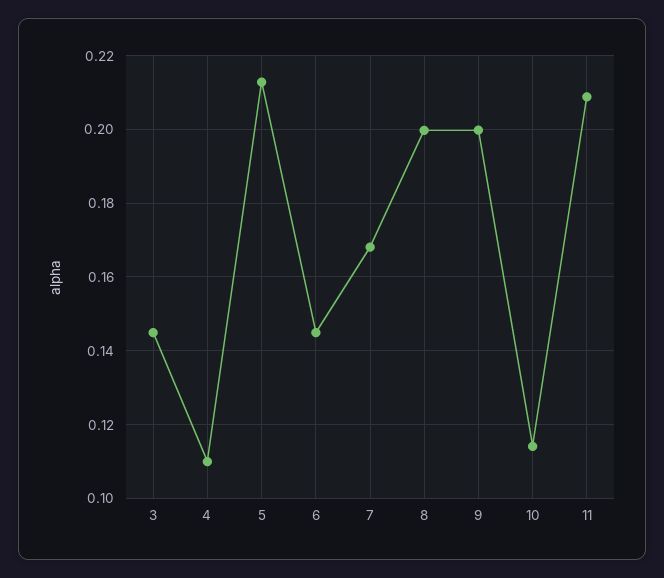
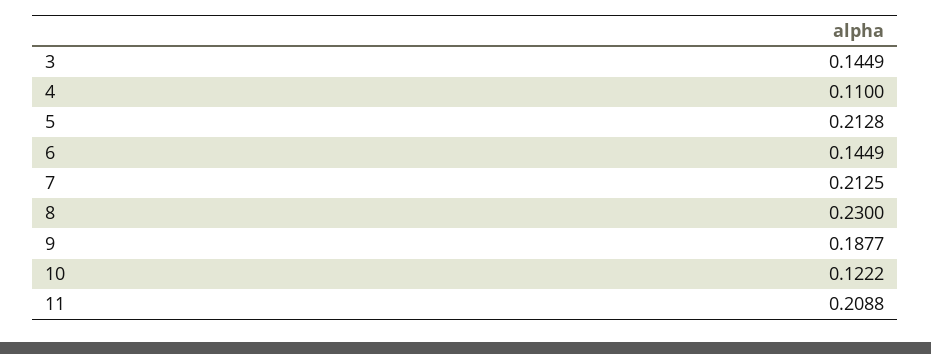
7: 0.168 -> 0.2125
8: 0.2 -> 0.23
9: 0.2 -> 0.1877
10: 0.114 -> 0.1222

